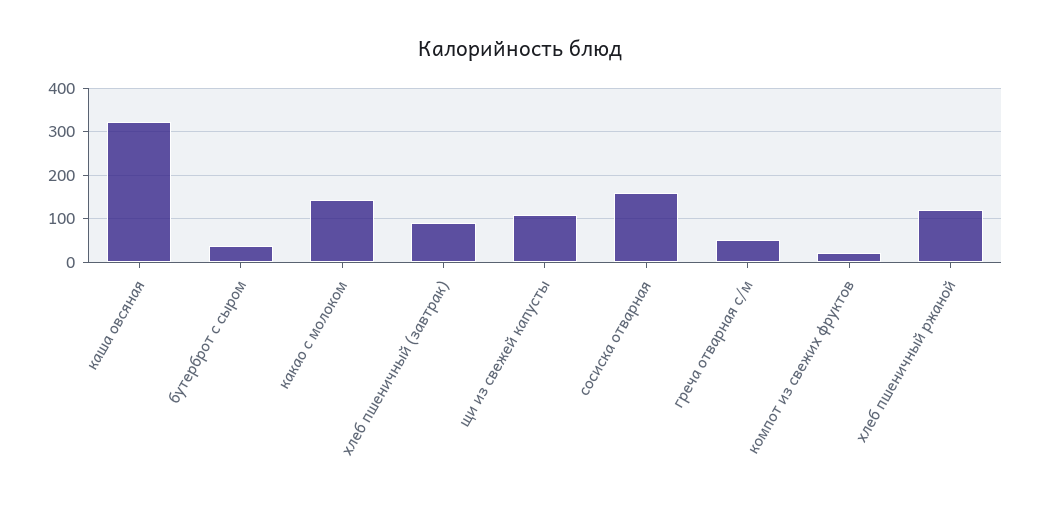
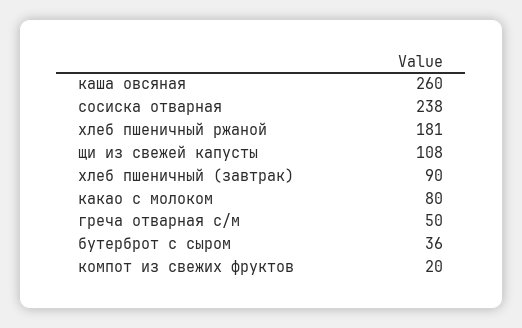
каша овсяная: 320 -> 260
какао с молоком: 140 -> 80
сосиска отварная: 160 -> 238
хлеб пшеничный ржаной: 120 -> 181

